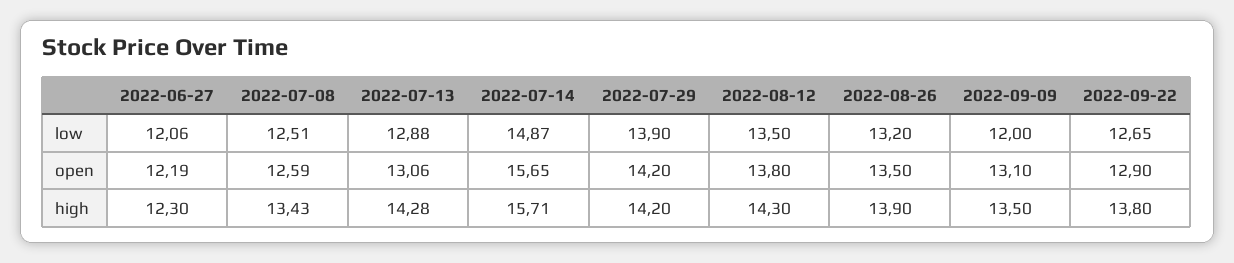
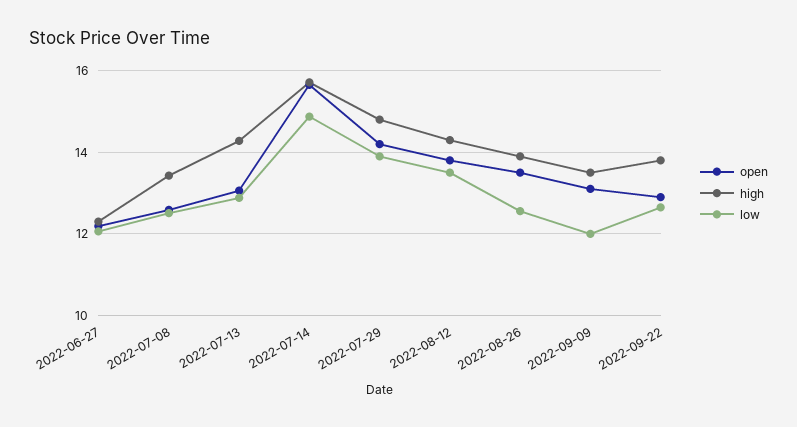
low, 2022-08-26: 13.2 -> 12.6
high, 2022-07-29: 14.2 -> 14.8

